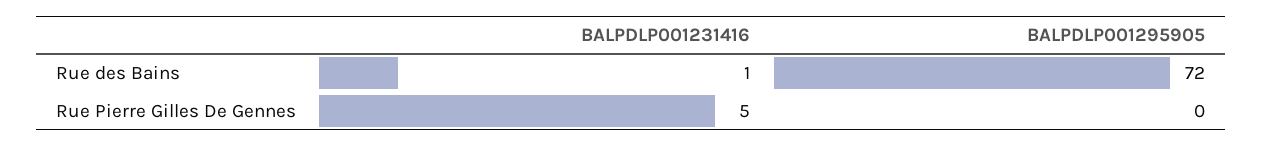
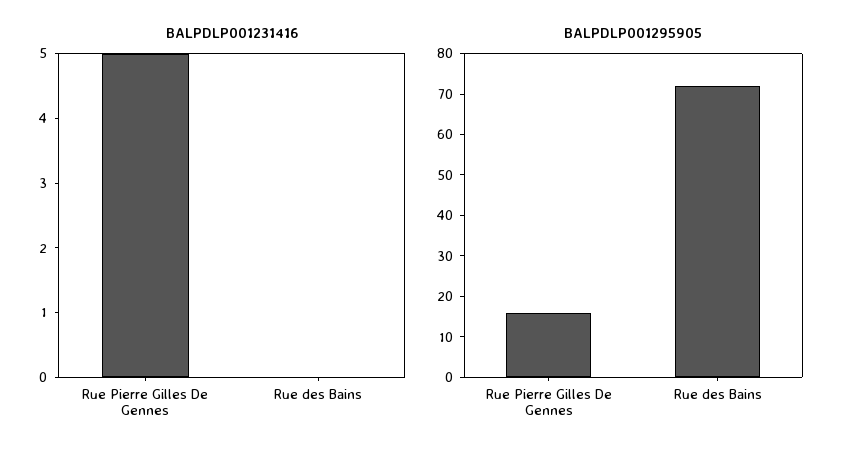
BALPDLP001231416, Rue des Bains: 1 -> 0
BALPDLP001295905, Rue Pierre Gilles De Gennes: 0 -> 15

